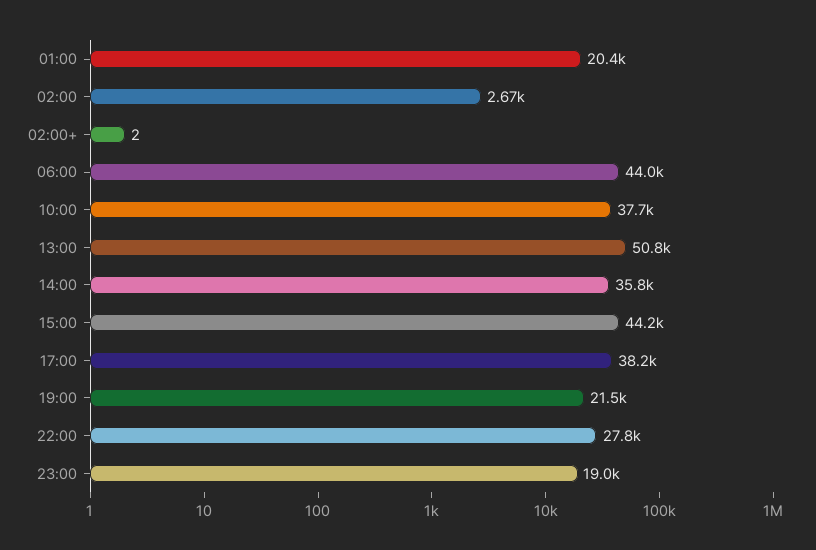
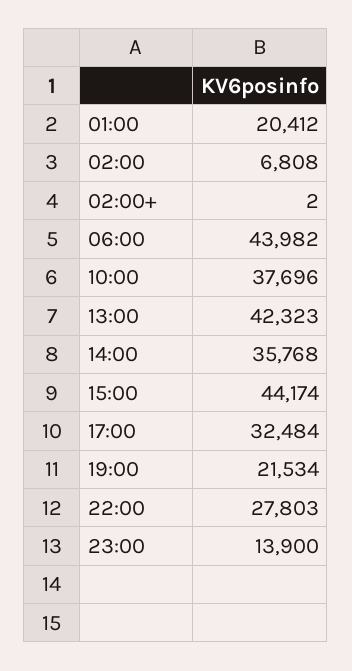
02:00: 2670 -> 6808
13:00: 50800 -> 42323
17:00: 38200 -> 32484
23:00: 19000 -> 13900

